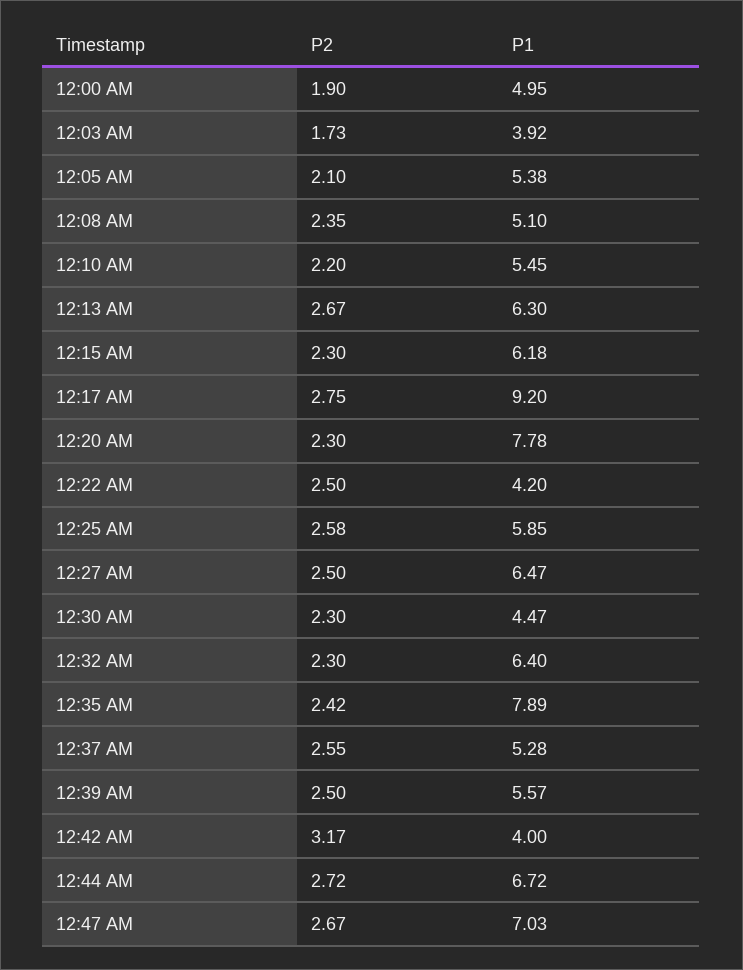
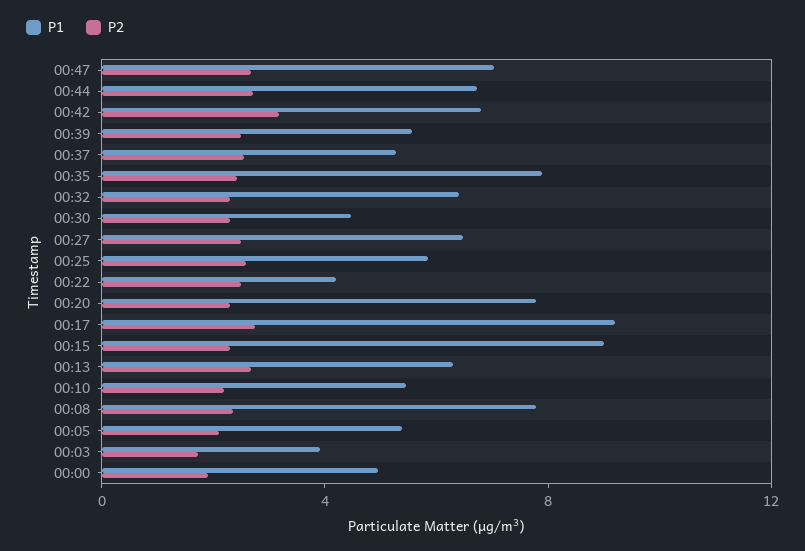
P1, 12:08 AM: 5.1 -> 8
P1, 12:15 AM: 6.18 -> 9
P1, 12:42 AM: 4 -> 7

